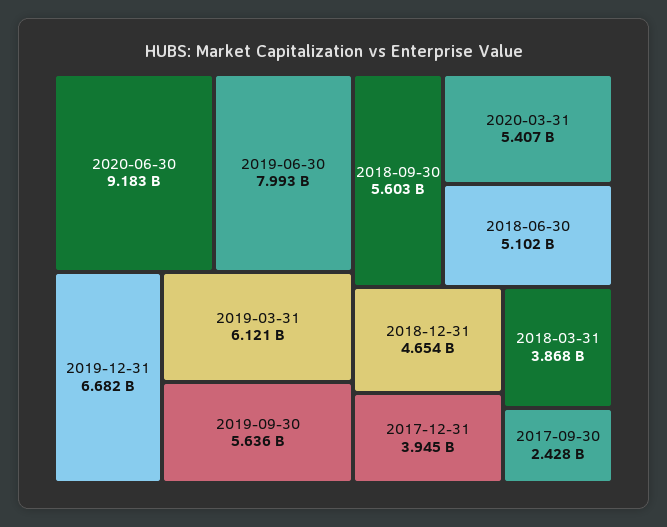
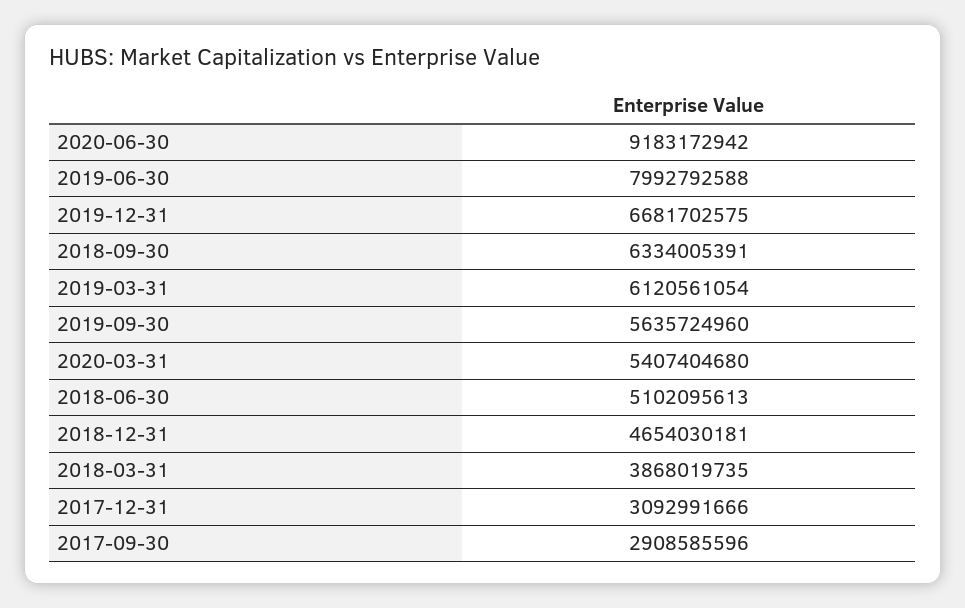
2018-09-30: 5603000000 -> 6334005391
2017-12-31: 3945000000 -> 3092991666
2017-09-30: 2428000000 -> 2908585596

